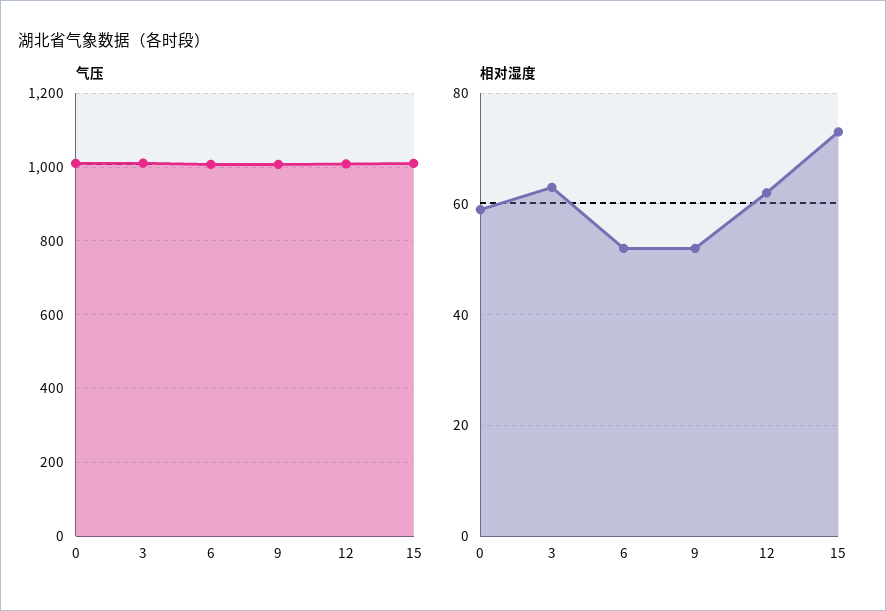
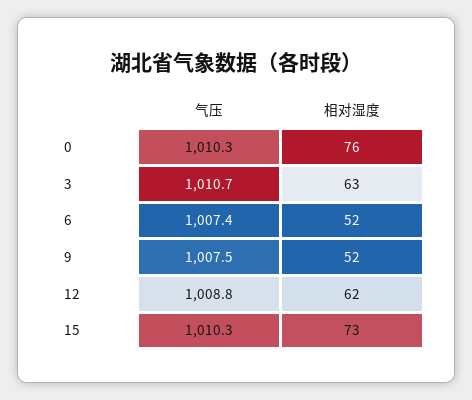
相对湿度, 0: 60 -> 76

